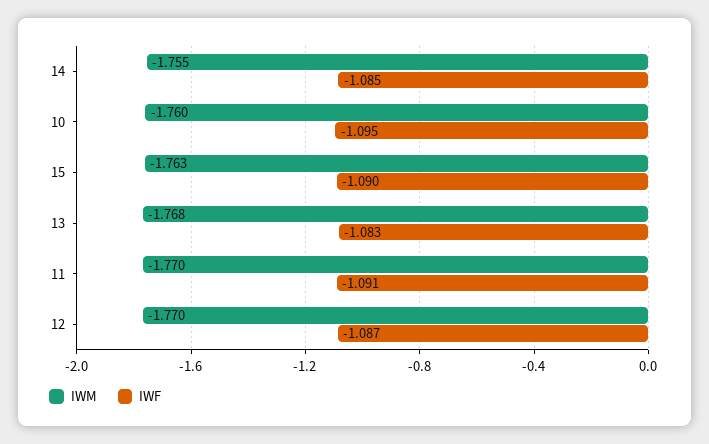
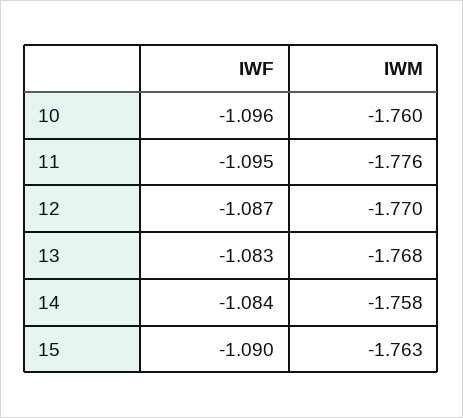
IWM, 14: -1.755 -> -1.758
IWF, 14: -1.085 -> -1.084
IWF, 10: -1.095 -> -1.096
IWM, 11: -1.77 -> -1.776
IWF, 11: -1.091 -> -1.095

